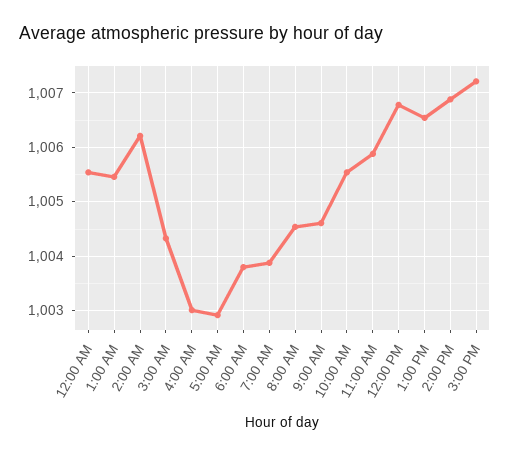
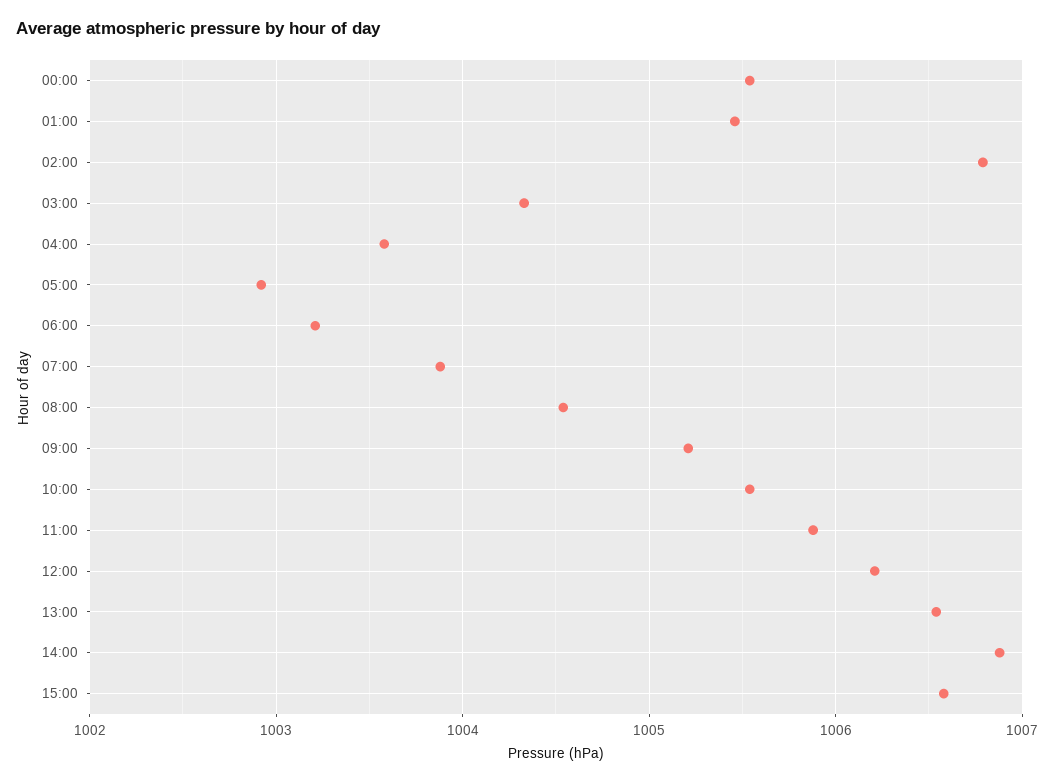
2:00 AM: 1006.2 -> 1006.8
4:00 AM: 1003 -> 1003.6
6:00 AM: 1003.8 -> 1003.2
9:00 AM: 1004.6 -> 1005.2
12:00 PM: 1006.8 -> 1006.2
3:00 PM: 1007.2 -> 1006.6

